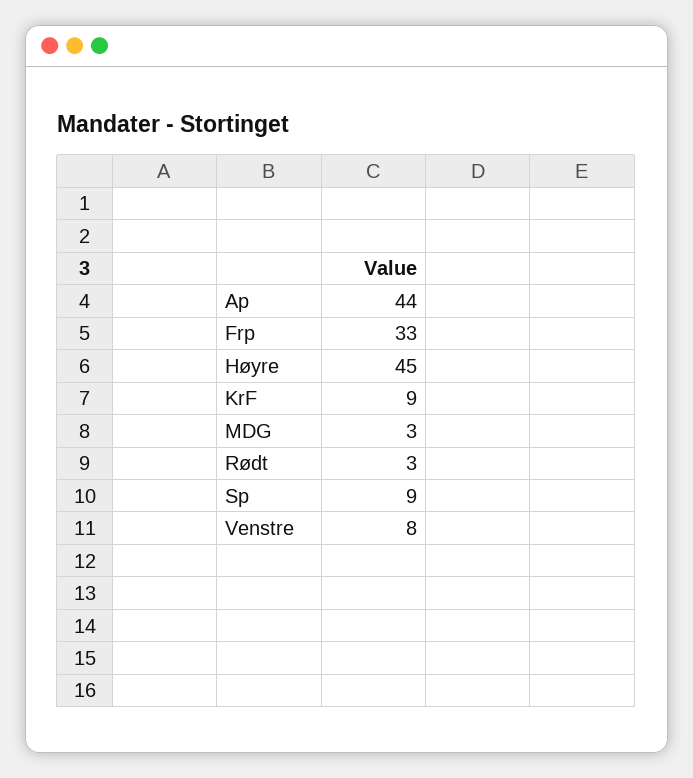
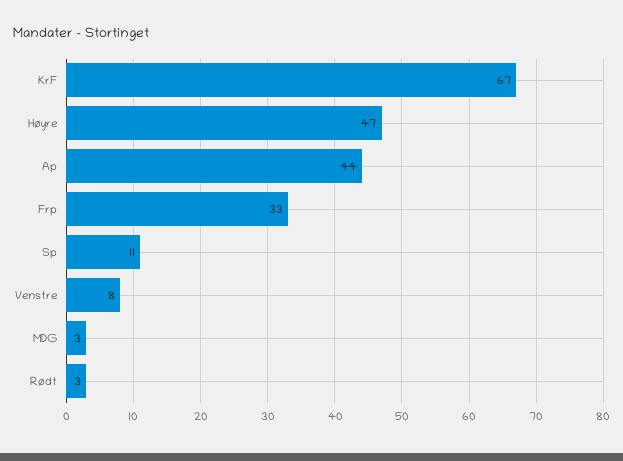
Høyre: 45 -> 47
KrF: 9 -> 67
Sp: 9 -> 11

